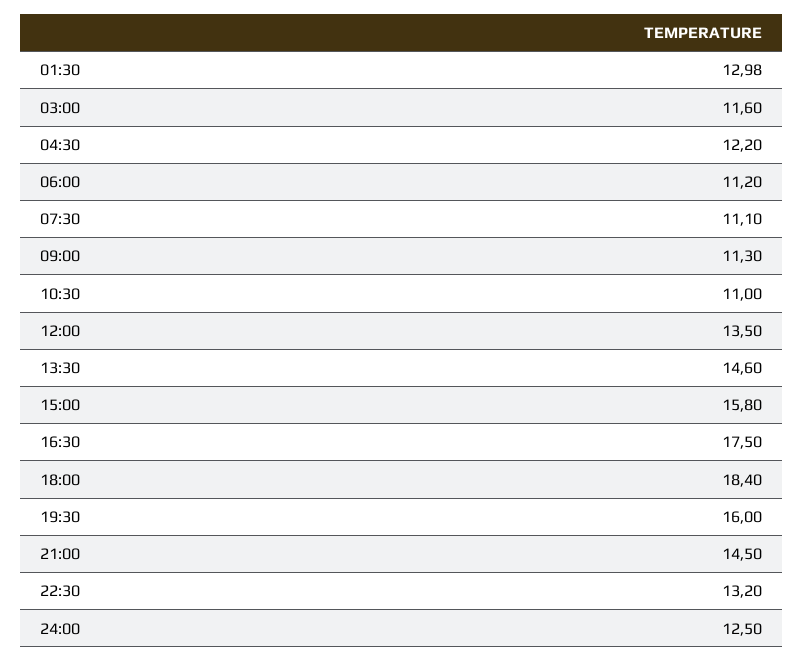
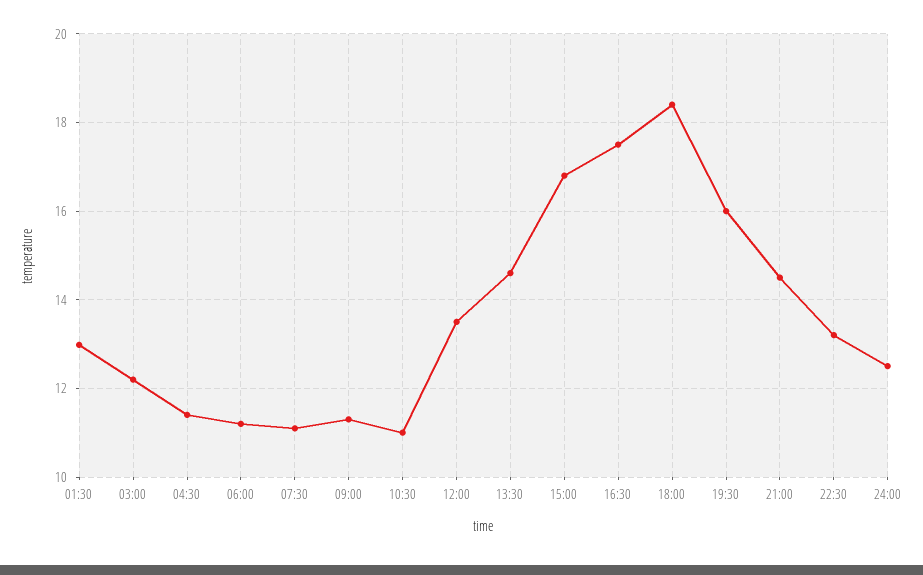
03:00: 11.6 -> 12.2
04:30: 12.2 -> 11.4
15:00: 15.8 -> 16.8

